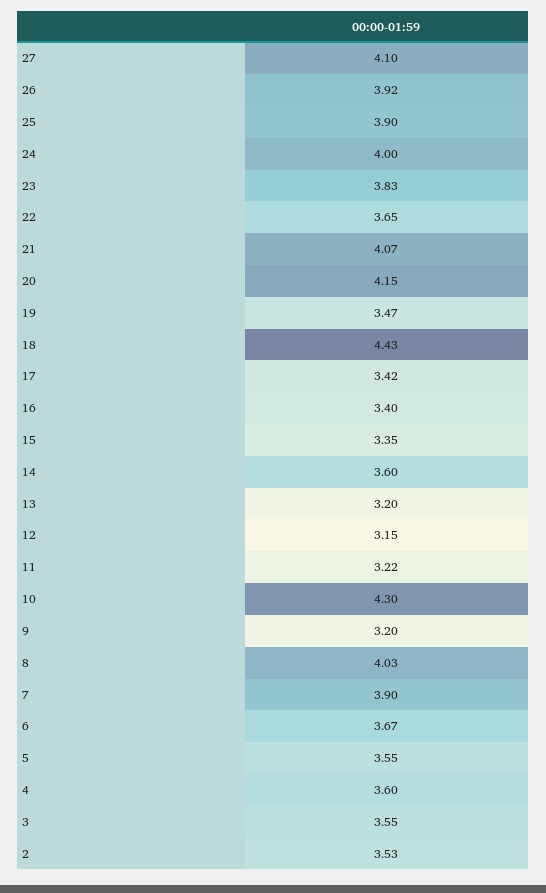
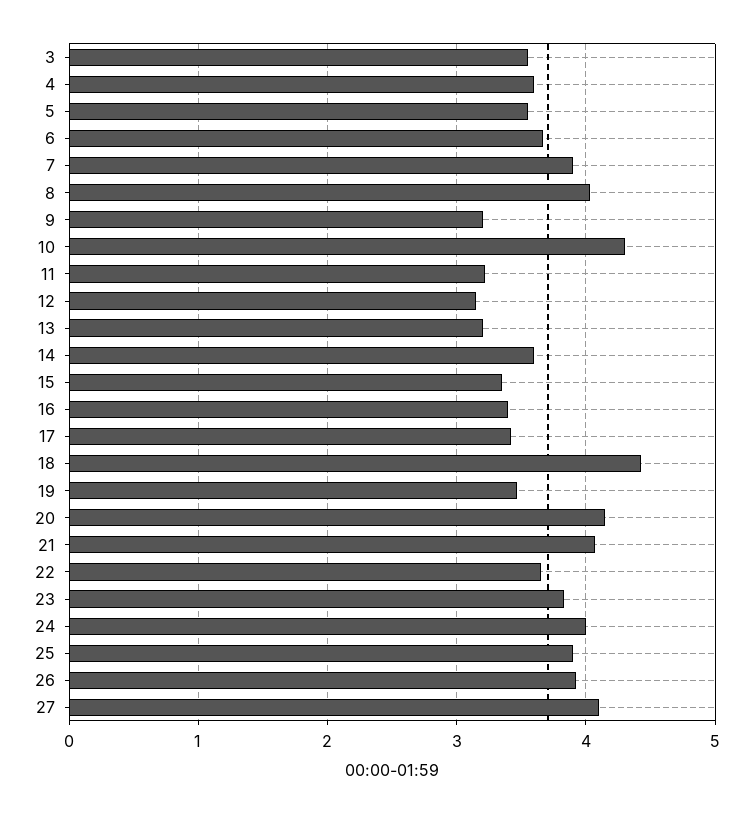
2: 3.53 -> none

